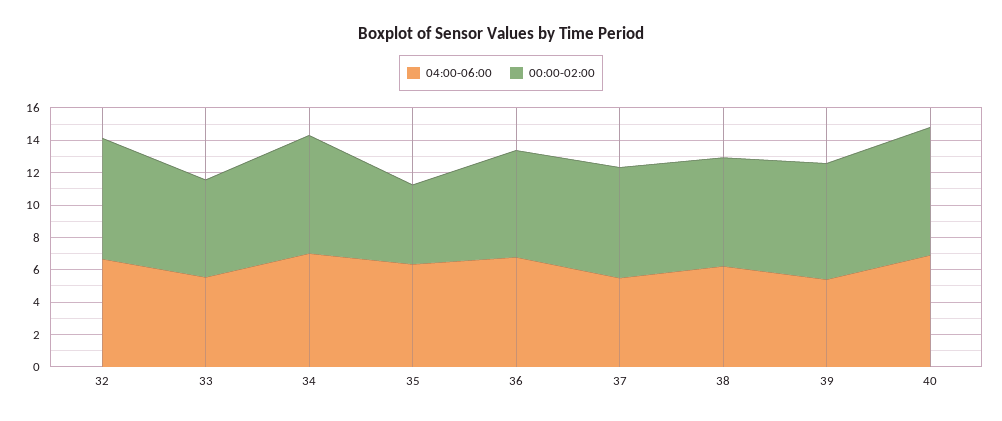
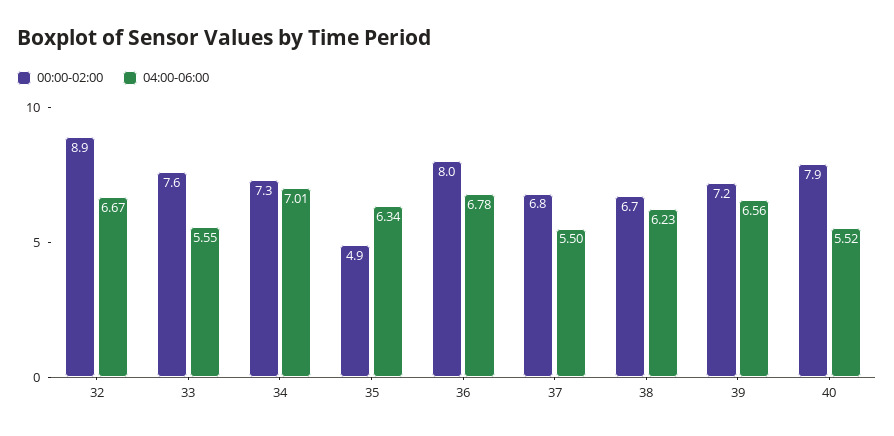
00:00-02:00, 32: 7.5 -> 8.9
00:00-02:00, 33: 6 -> 7.6
00:00-02:00, 36: 6.5 -> 8
04:00-06:00, 39: 5.5 -> 6.56
04:00-06:00, 40: 7 -> 5.52

